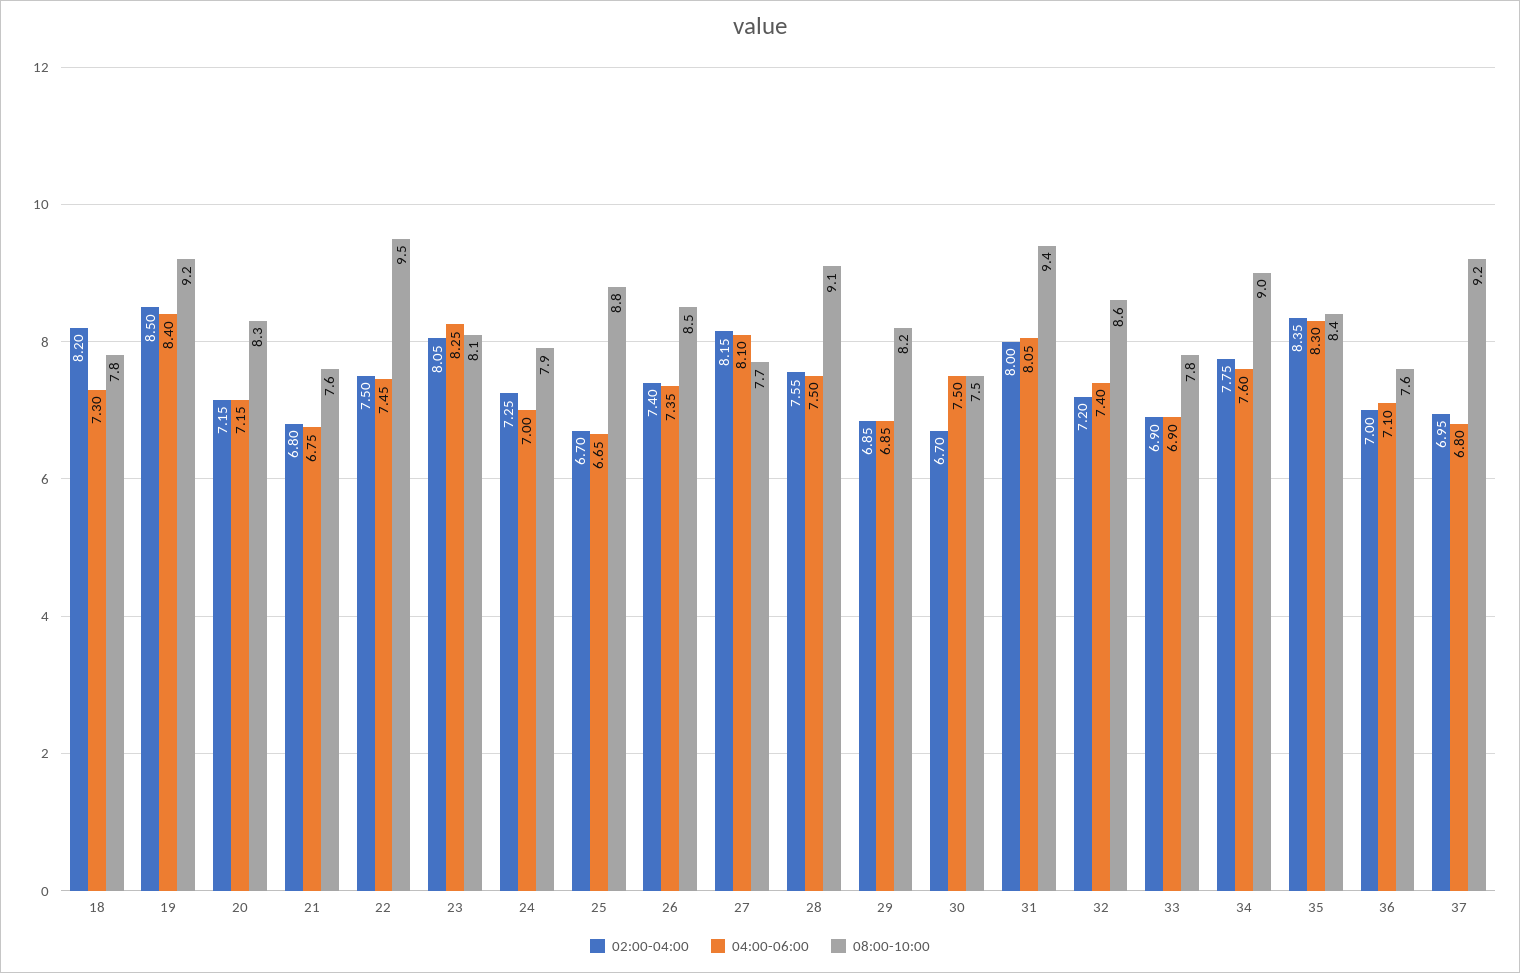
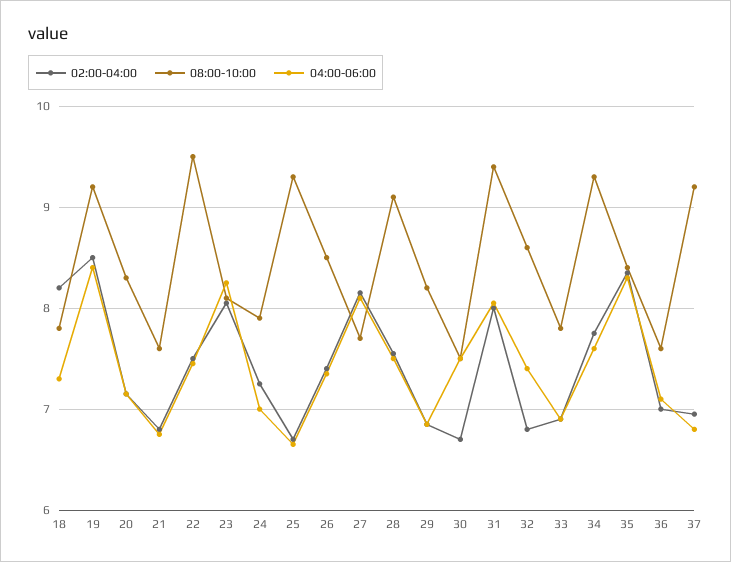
08:00-10:00, 25: 8.8 -> 9.3
02:00-04:00, 32: 7.2 -> 6.8
08:00-10:00, 34: 9 -> 9.3

